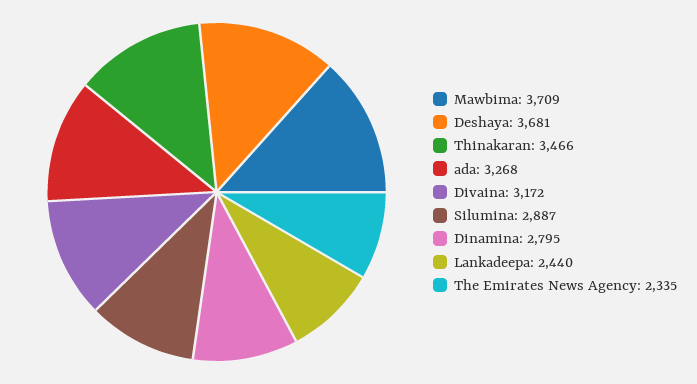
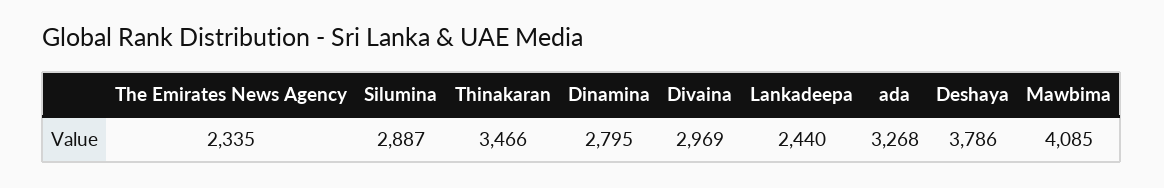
Mawbima: 3709 -> 4085
Deshaya: 3681 -> 3786
Divaina: 3172 -> 2969

